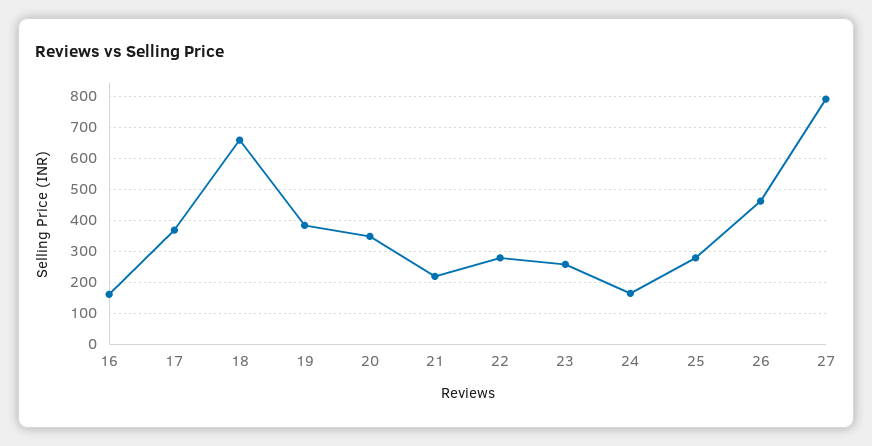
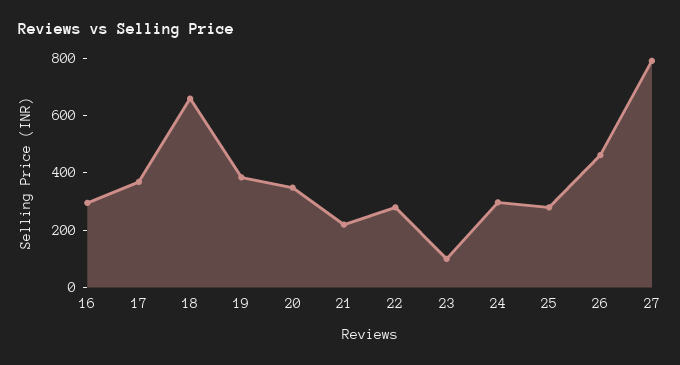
16: 160 -> 300
23: 260 -> 100
24: 160 -> 300

